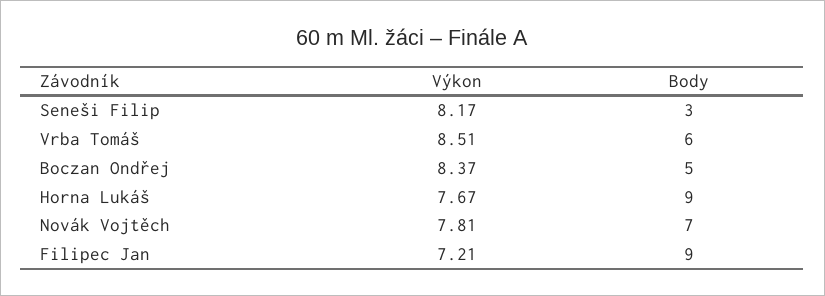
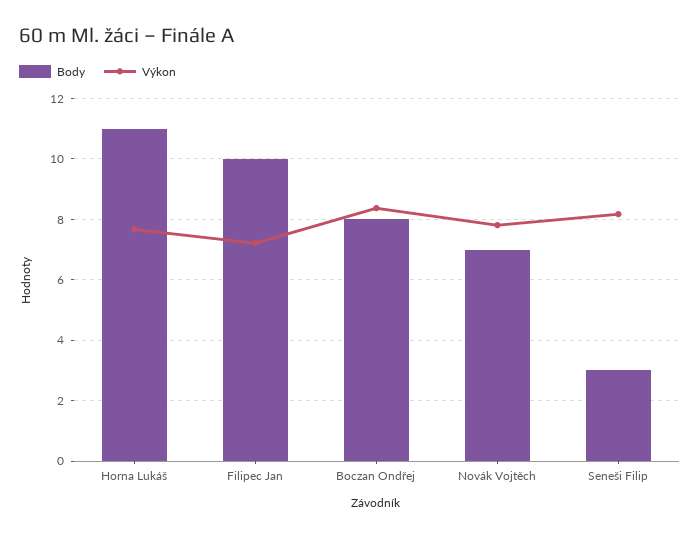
Výkon, Vrba Tomáš: 8.51 -> none
Body, Vrba Tomáš: 6 -> none
Body, Boczan Ondřej: 5 -> 8
Body, Horna Lukáš: 9 -> 11
Body, Filipec Jan: 9 -> 10

